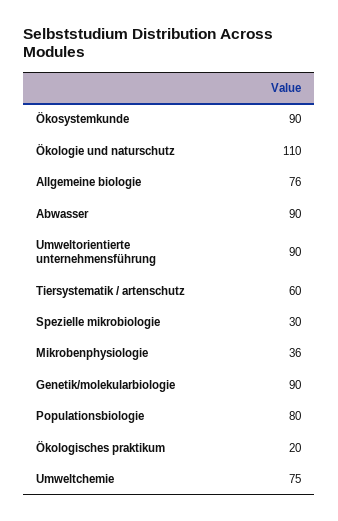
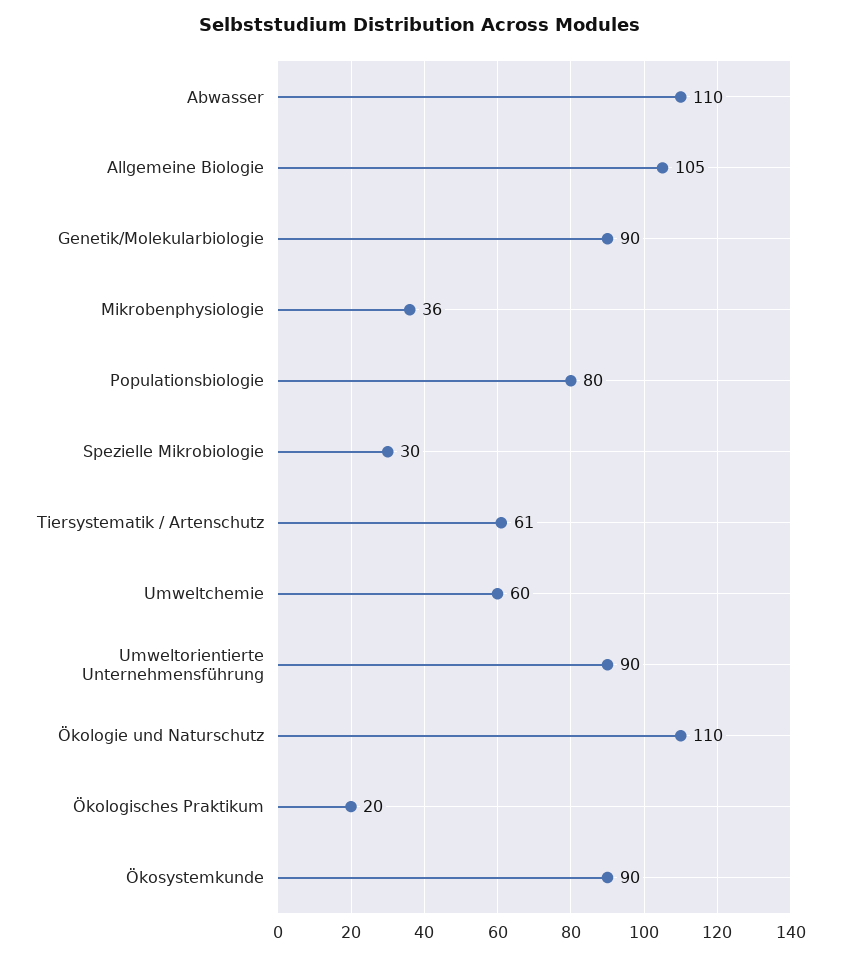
Allgemeine biologie: 76 -> 105
Abwasser: 90 -> 110
Tiersystematik / artenschutz: 60 -> 61
Umweltchemie: 75 -> 60

